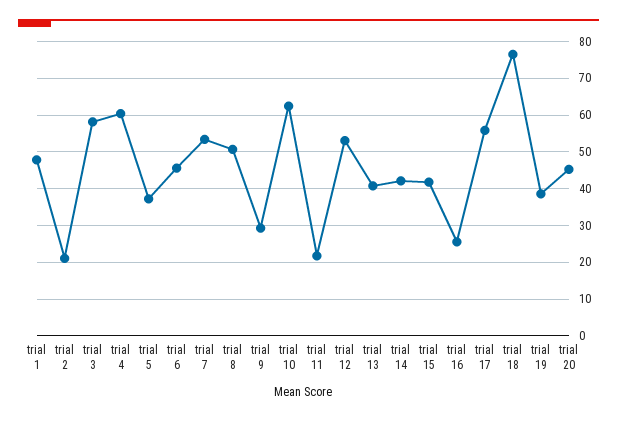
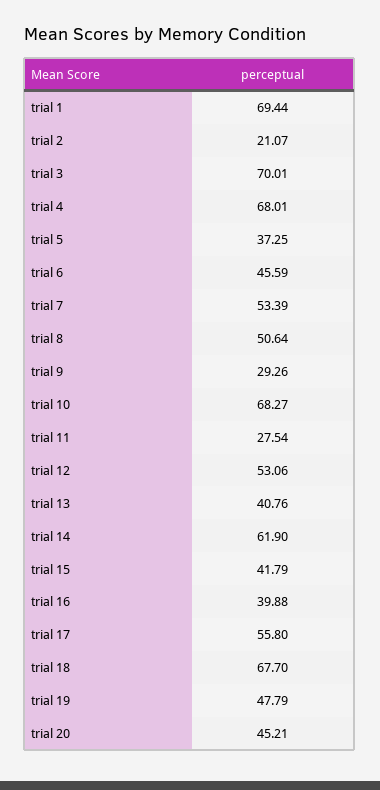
trial 1: 48 -> 69.44
trial 3: 58 -> 70.01
trial 4: 60 -> 68.01
trial 10: 62 -> 68.27
trial 11: 22 -> 27.54
trial 14: 42 -> 61.9
trial 16: 26 -> 39.88
trial 18: 76 -> 67.7
trial 19: 38 -> 47.79

